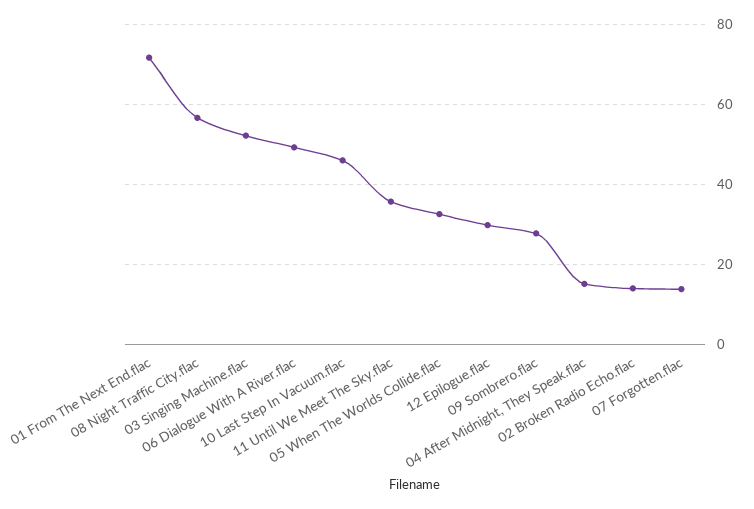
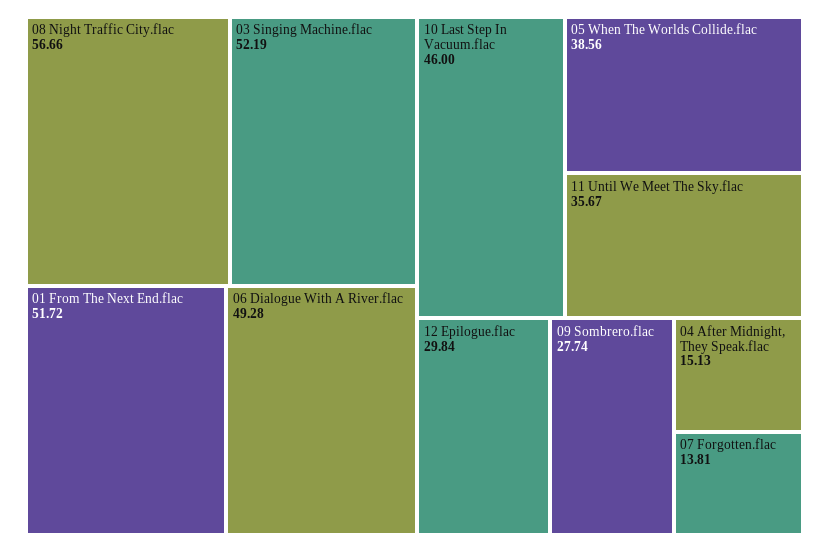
01 From The Next End.flac: 72 -> 51.72
05 When The Worlds Collide.flac: 32 -> 38.56
02 Broken Radio Echo.flac: 14 -> none

